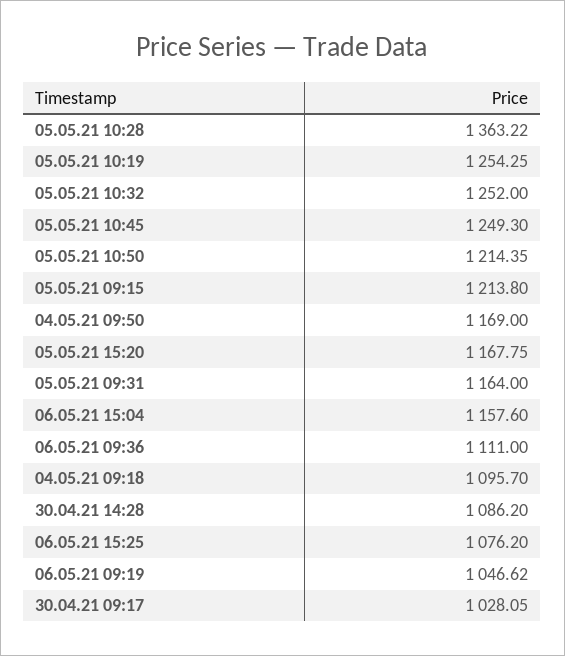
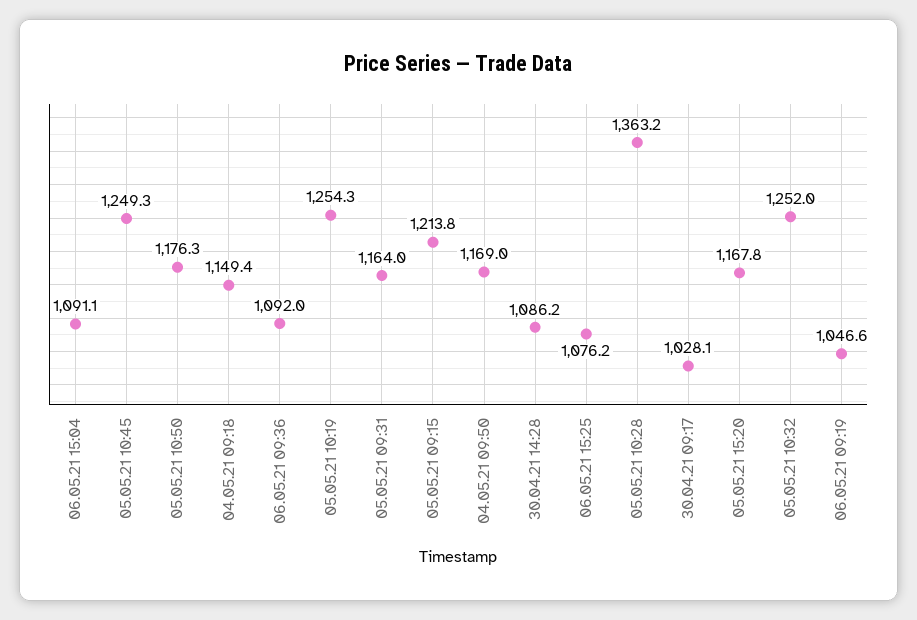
05.05.21 10:50: 1214.35 -> 1176.3
06.05.21 15:04: 1157.6 -> 1091.1
06.05.21 09:36: 1111 -> 1092
04.05.21 09:18: 1095.7 -> 1149.4

